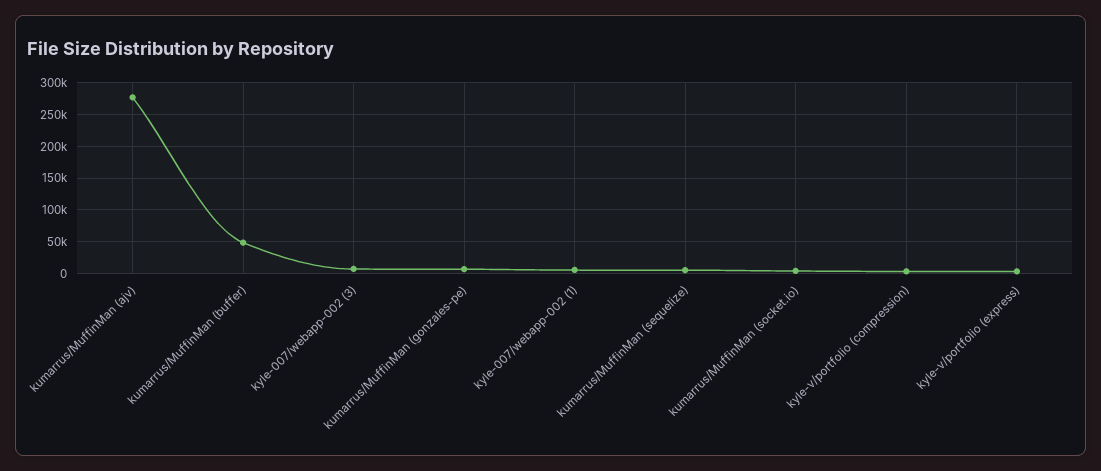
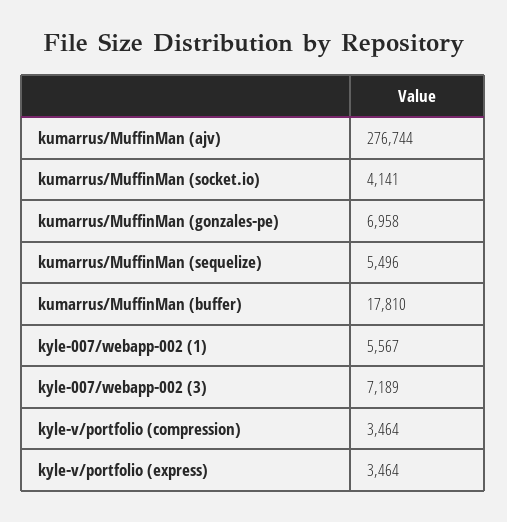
kumarrus/MuffinMan (buffer): 50000 -> 17810

